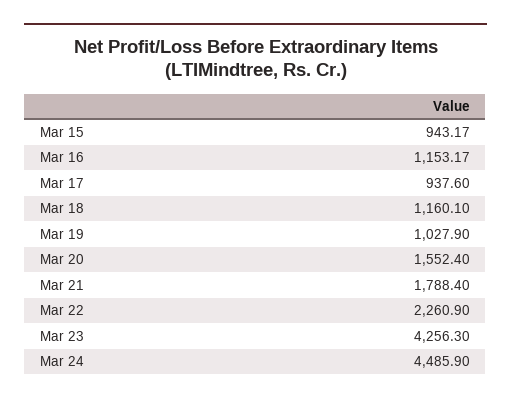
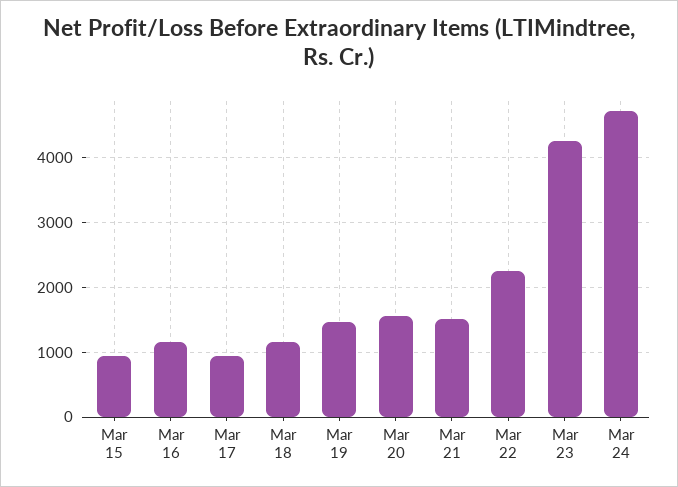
Mar 19: 1027.9 -> 1500
Mar 21: 1788.4 -> 1500
Mar 24: 4485.9 -> 4700

